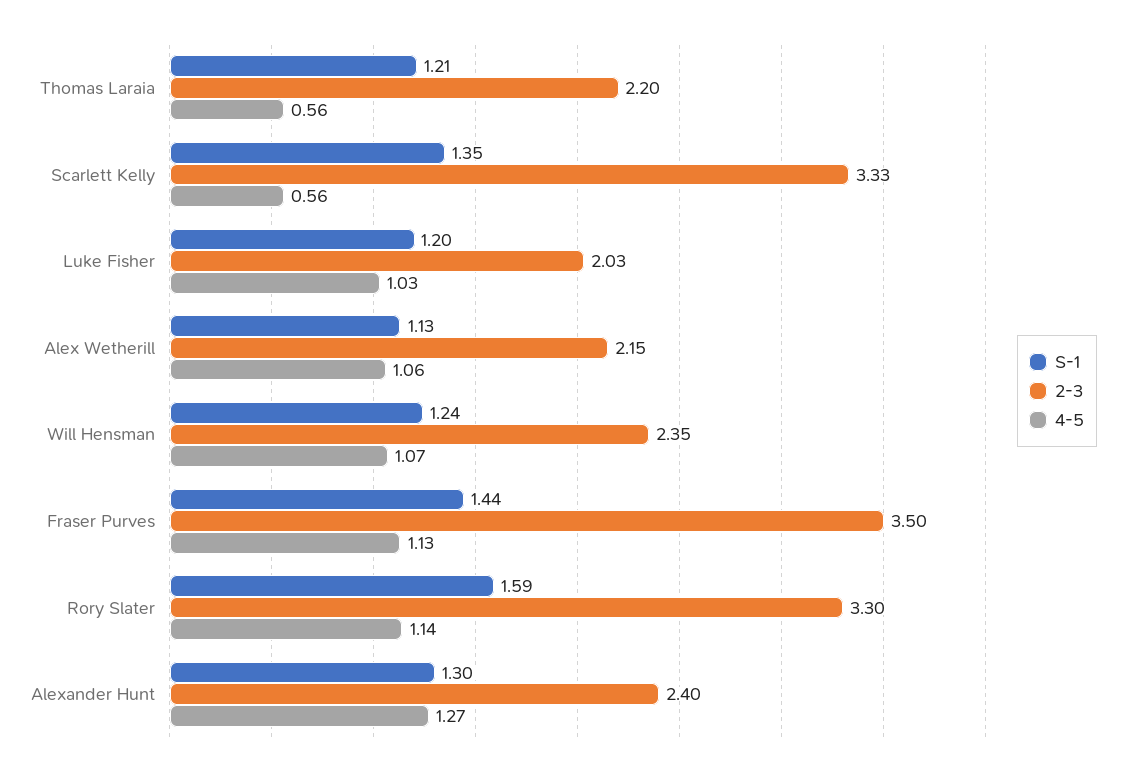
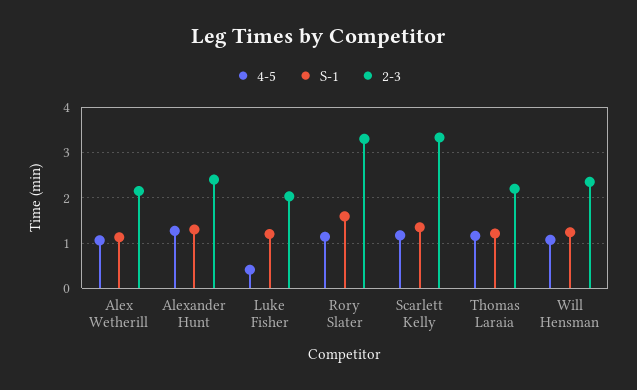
4-5, Thomas Laraia: 0.56 -> 1.2
4-5, Scarlett Kelly: 0.56 -> 1.2
4-5, Luke Fisher: 1.03 -> 0.4
S-1, Fraser Purves: 1.44 -> none
2-3, Fraser Purves: 3.5 -> none
4-5, Fraser Purves: 1.13 -> none

